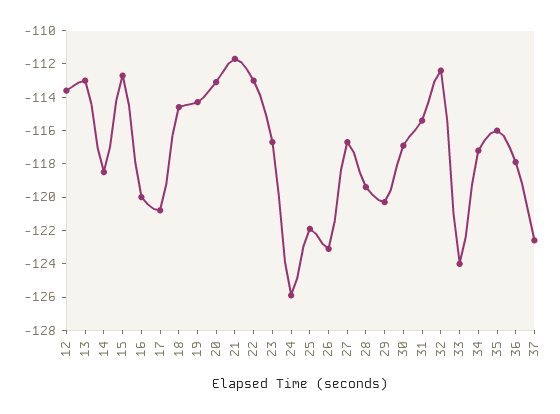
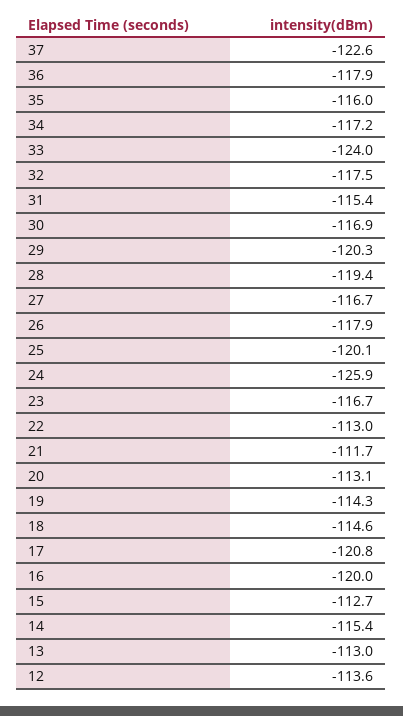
14: -118.5 -> -115.4
25: -122 -> -120.1
26: -123 -> -117.9
32: -112.5 -> -117.5

